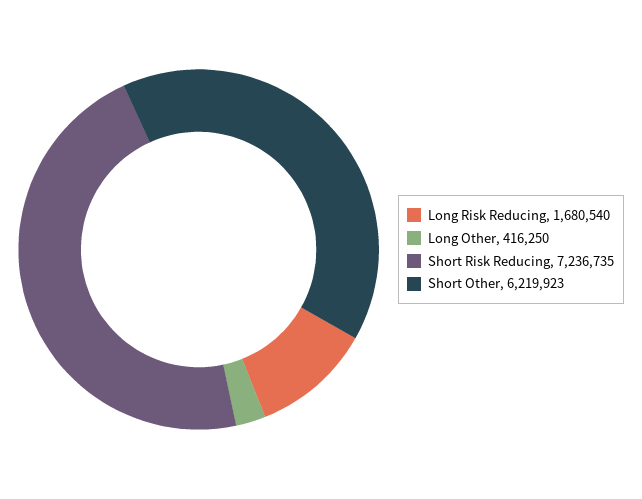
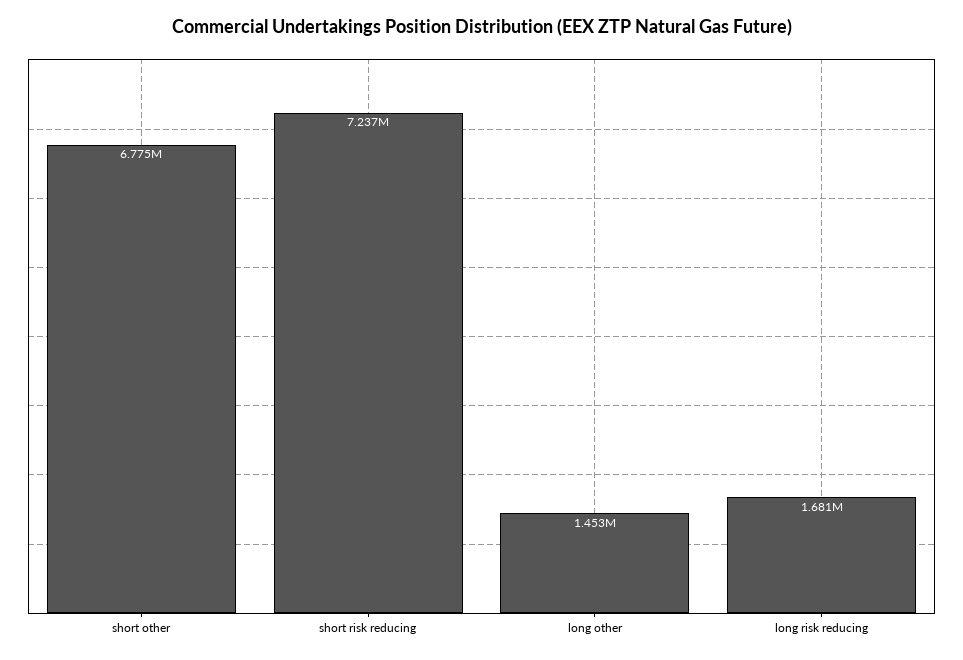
Long Other: 416250 -> 1453000
Short Other: 6219923 -> 6775000

